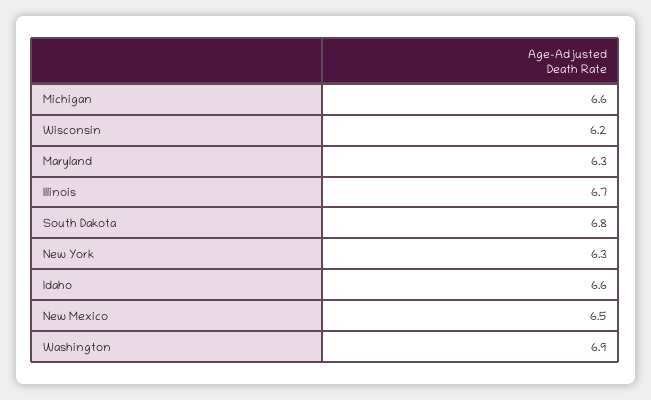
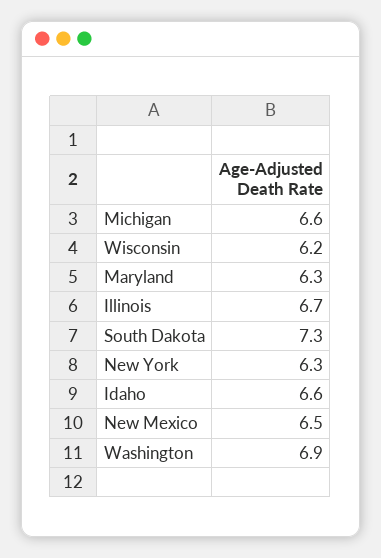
South Dakota: 6.8 -> 7.3

